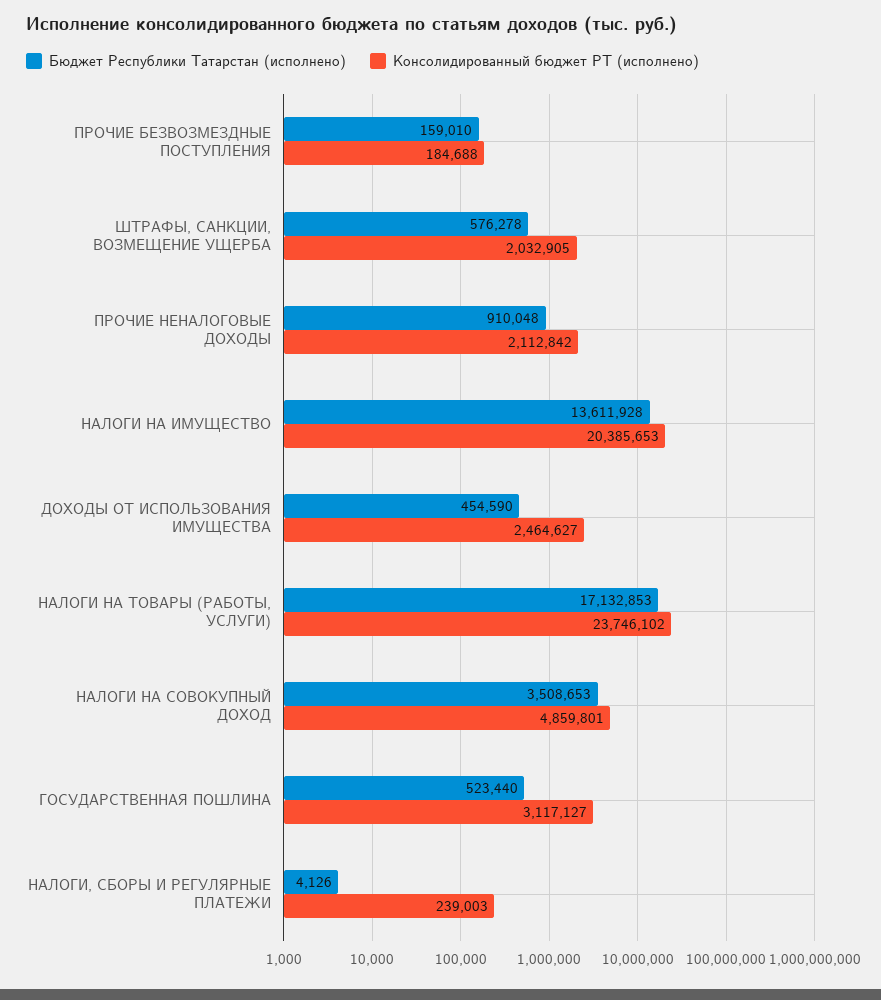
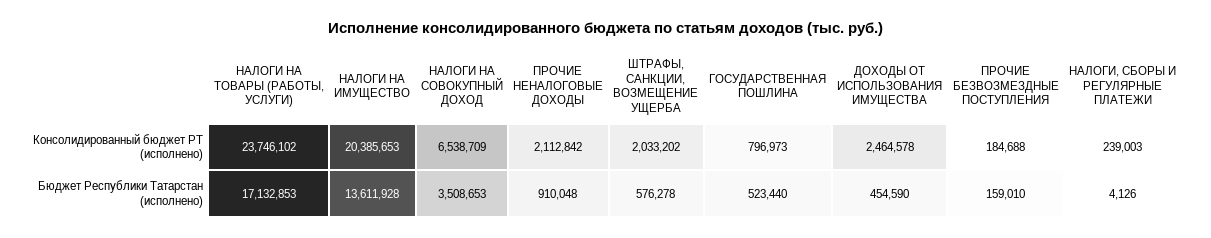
Консолидированный бюджет РТ (исполнено), ШТРАФЫ, САНКЦИИ, ВОЗМЕЩЕНИЕ УЩЕРБА: 2032905 -> 2033202
Консолидированный бюджет РТ (исполнено), ДОХОДЫ ОТ ИСПОЛЬЗОВАНИЯ ИМУЩЕСТВА: 2464627 -> 2464578
Консолидированный бюджет РТ (исполнено), НАЛОГИ НА СОВОКУПНЫЙ ДОХОД: 4859801 -> 6538709
Консолидированный бюджет РТ (исполнено), ГОСУДАРСТВЕННАЯ ПОШЛИНА: 3117127 -> 796973

